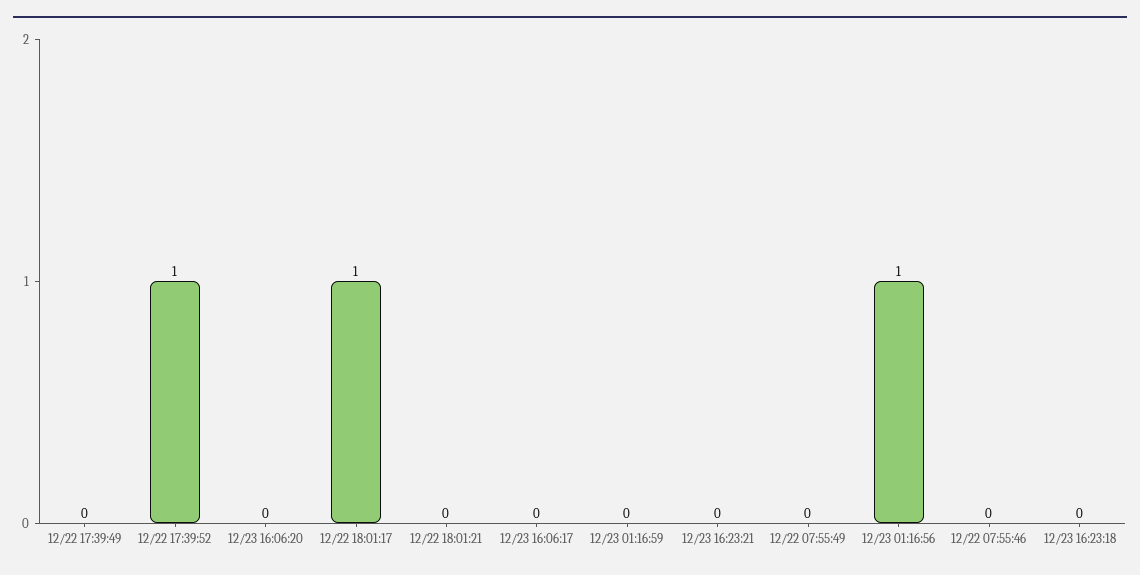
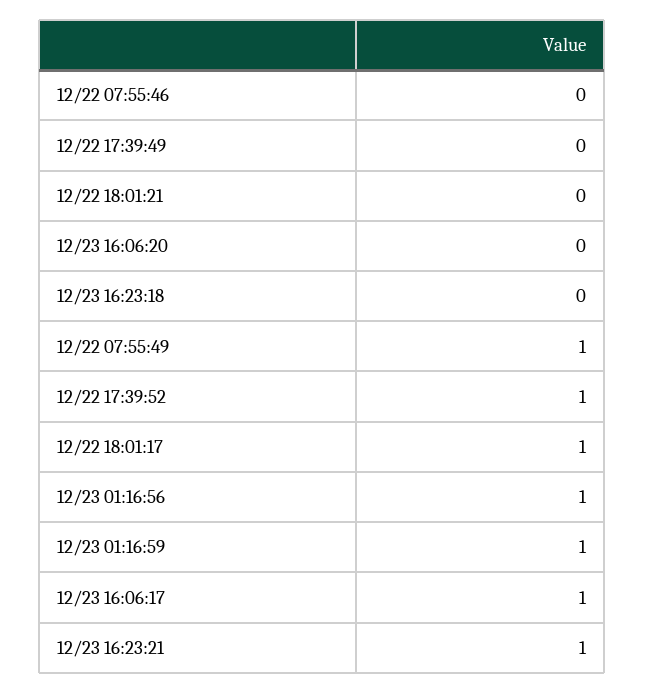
12/23 16:06:17: 0 -> 1
12/23 01:16:59: 0 -> 1
12/23 16:23:21: 0 -> 1
12/22 07:55:49: 0 -> 1

